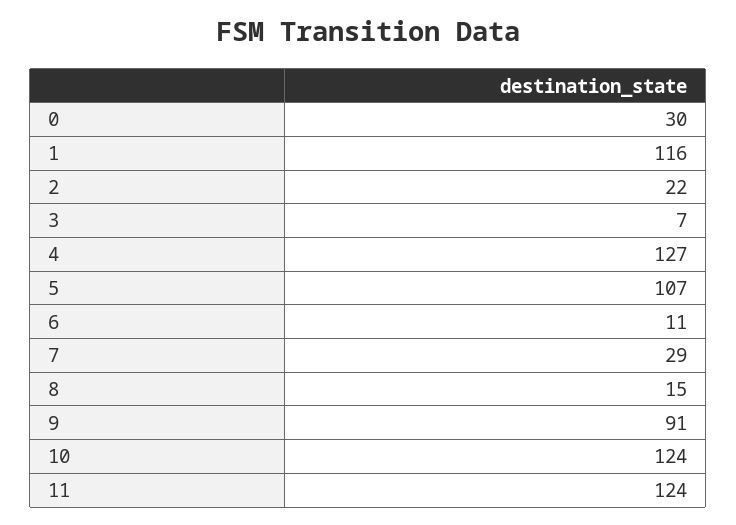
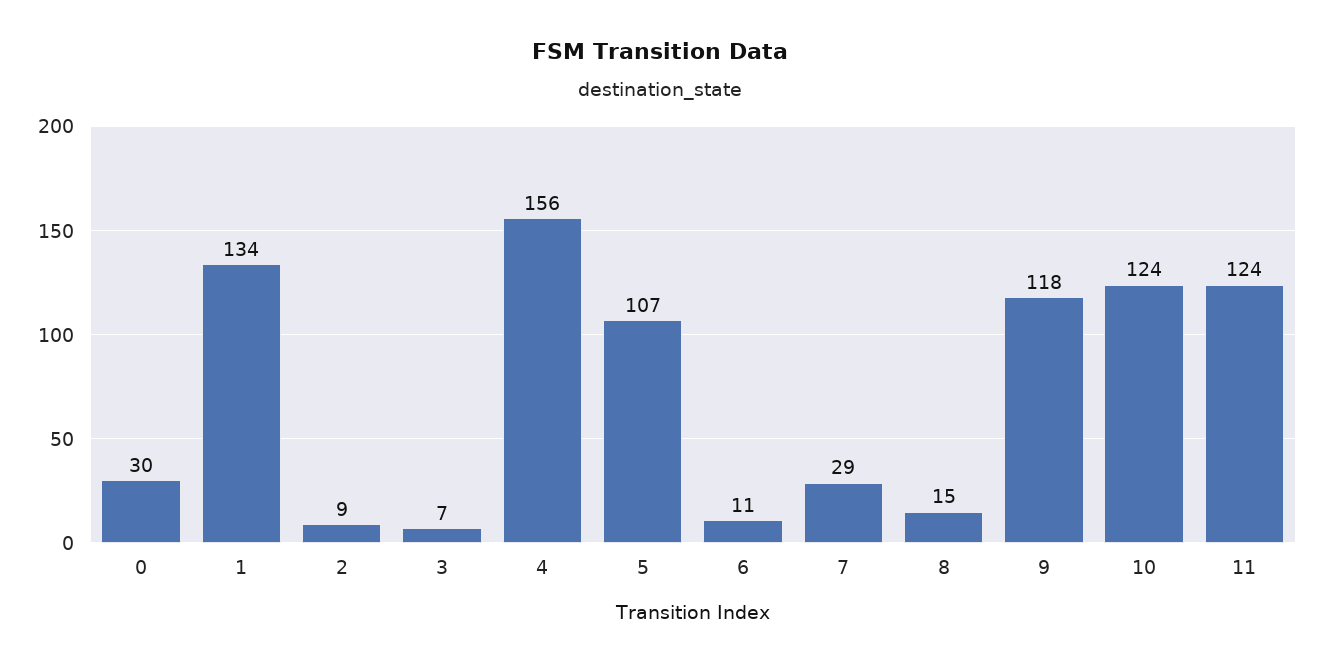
1: 116 -> 134
2: 22 -> 9
4: 127 -> 156
9: 91 -> 118

